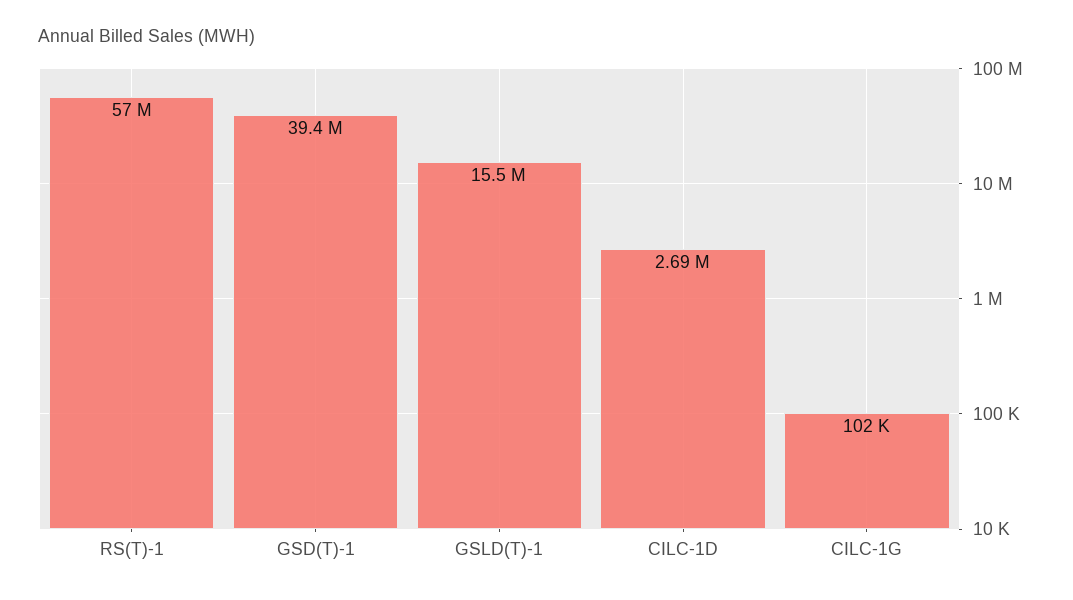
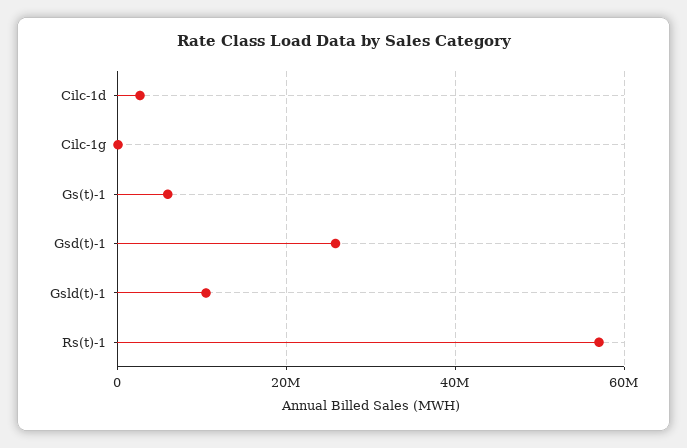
GSD(T)-1: 39400000 -> 26000000
GSLD(T)-1: 15500000 -> 10000000
Gs(t)-1: none -> 6000000

